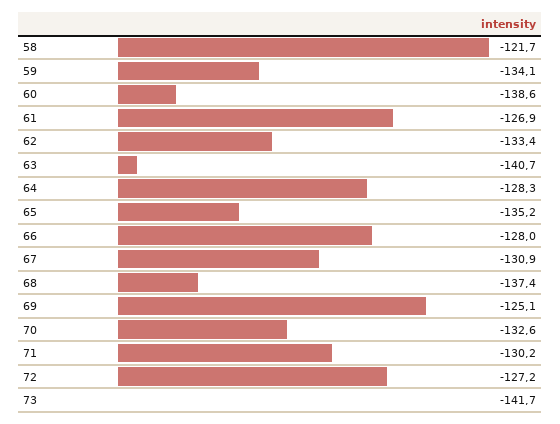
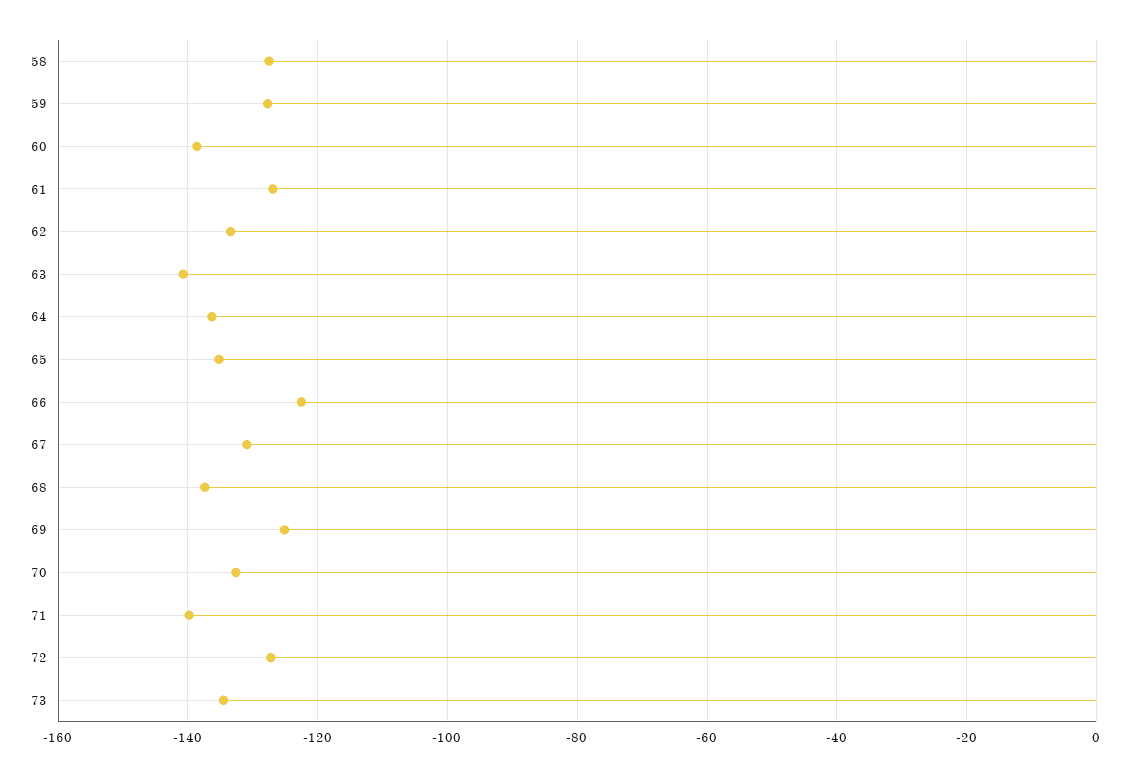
58: -121.7 -> -128
59: -134.1 -> -128
64: -128.3 -> -136
66: -128 -> -122
71: -130.2 -> -140
73: -141.7 -> -134

